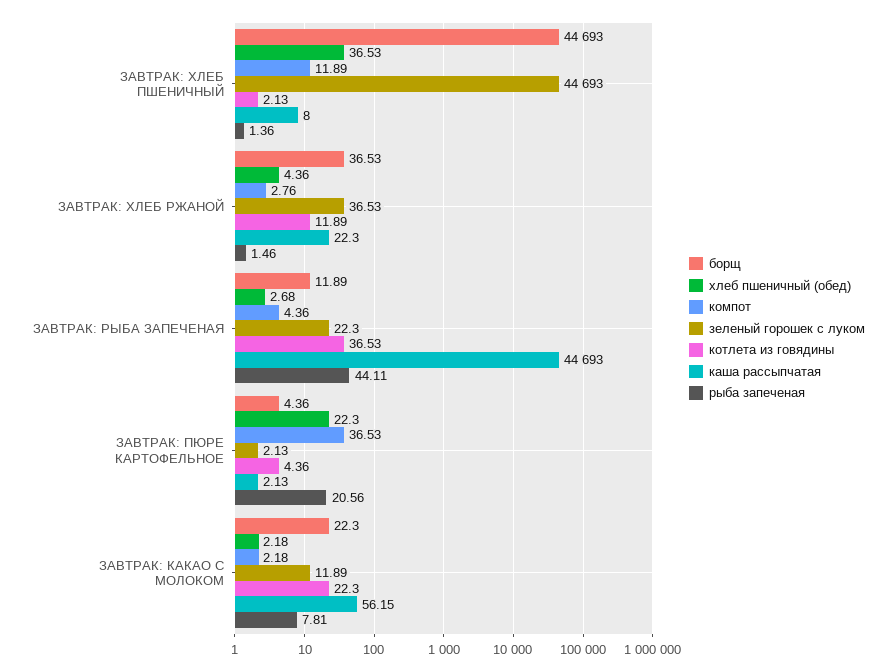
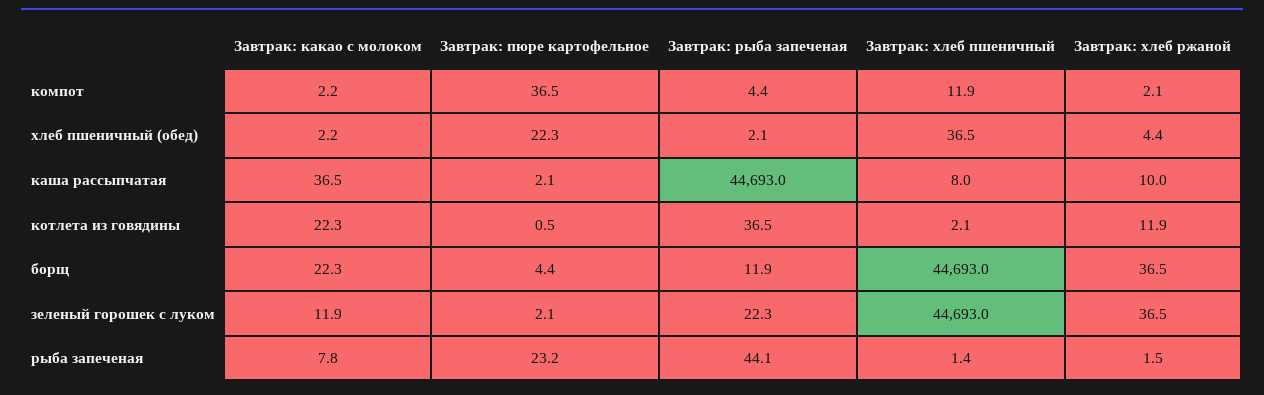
компот, ЗАВТРАК: ХЛЕБ РЖАНОЙ: 2.76 -> 2.1
каша рассыпчатая, ЗАВТРАК: ХЛЕБ РЖАНОЙ: 22.3 -> 10
хлеб пшеничный (обед), ЗАВТРАК: РЫБА ЗАПЕЧЕНАЯ: 2.68 -> 2.1
котлета из говядины, ЗАВТРАК: ПЮРЕ КАРТОФЕЛЬНОЕ: 4.36 -> 0.5
рыба запеченая, ЗАВТРАК: ПЮРЕ КАРТОФЕЛЬНОЕ: 20.56 -> 23.2
каша рассыпчатая, ЗАВТРАК: КАКАО С МОЛОКОМ: 56.15 -> 36.5

